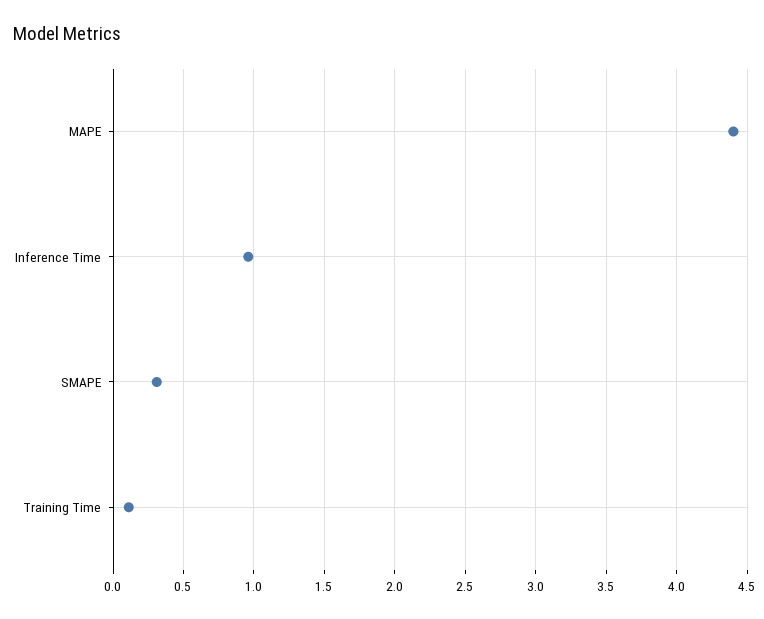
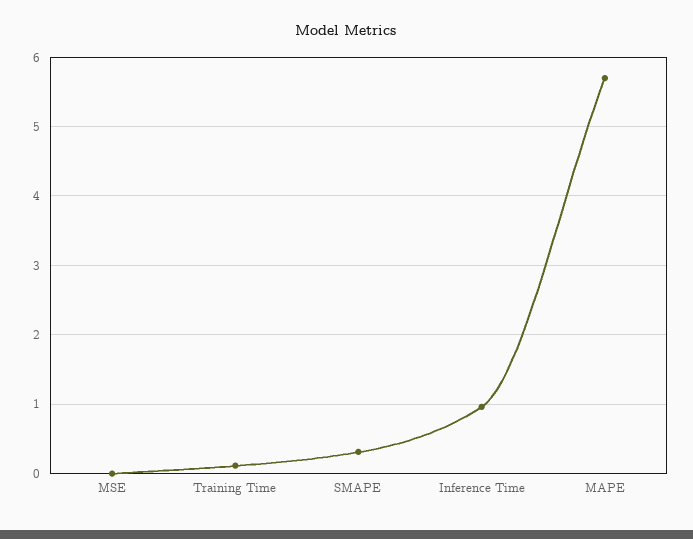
MAPE: 4.4 -> 5.7
MSE: none -> 0

